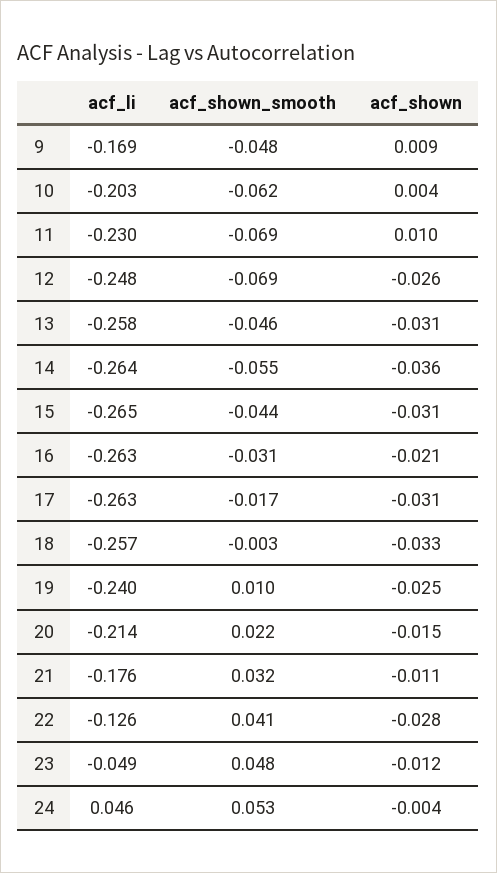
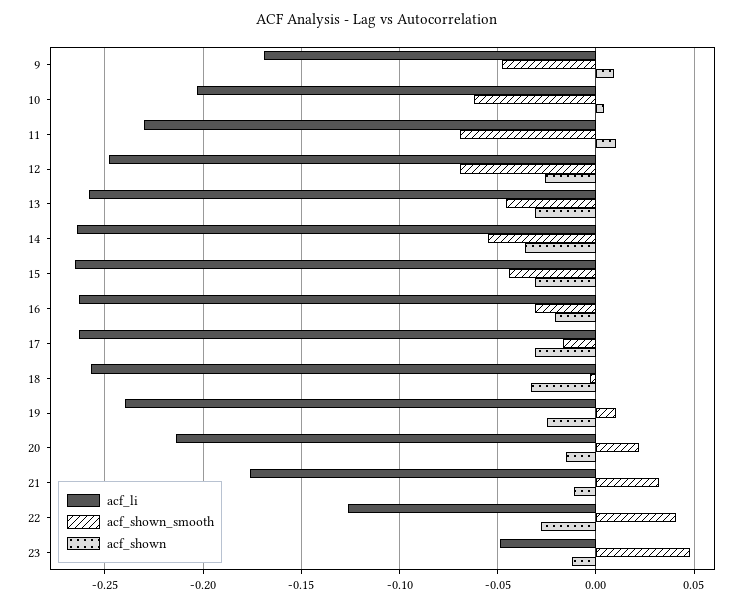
acf_li, 24: 0.046 -> none
acf_shown_smooth, 24: 0.053 -> none
acf_shown, 24: -0.004 -> none

